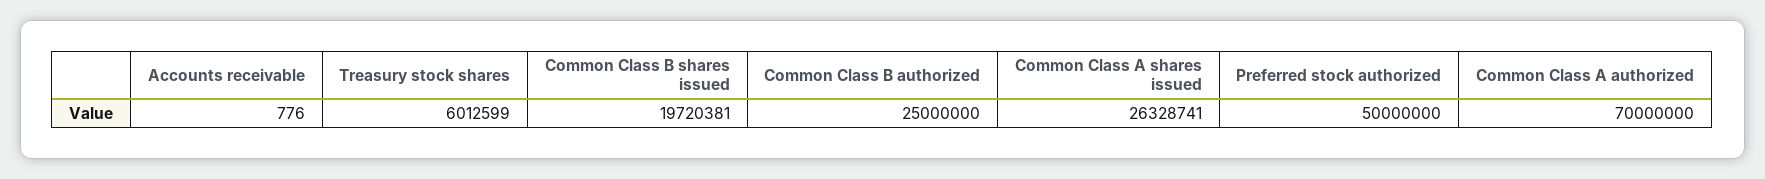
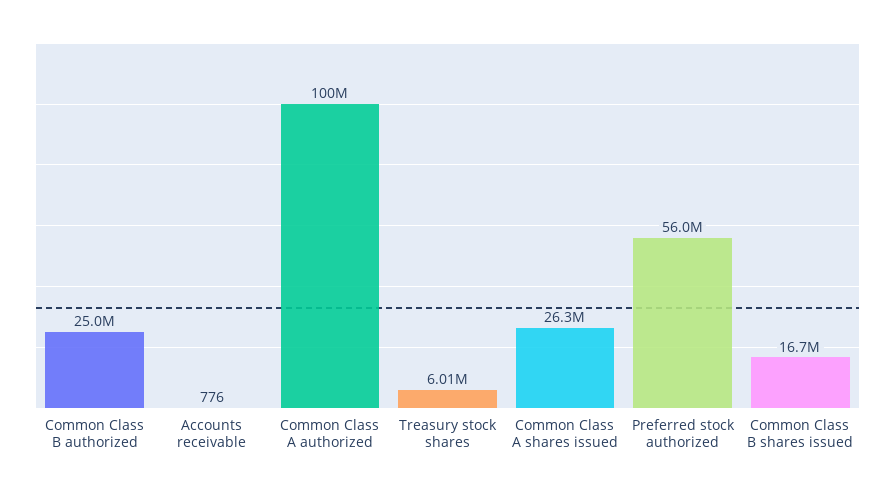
Common Class B shares issued: 19720381 -> 16700000
Preferred stock authorized: 50000000 -> 56000000
Common Class A authorized: 70000000 -> 100000000

